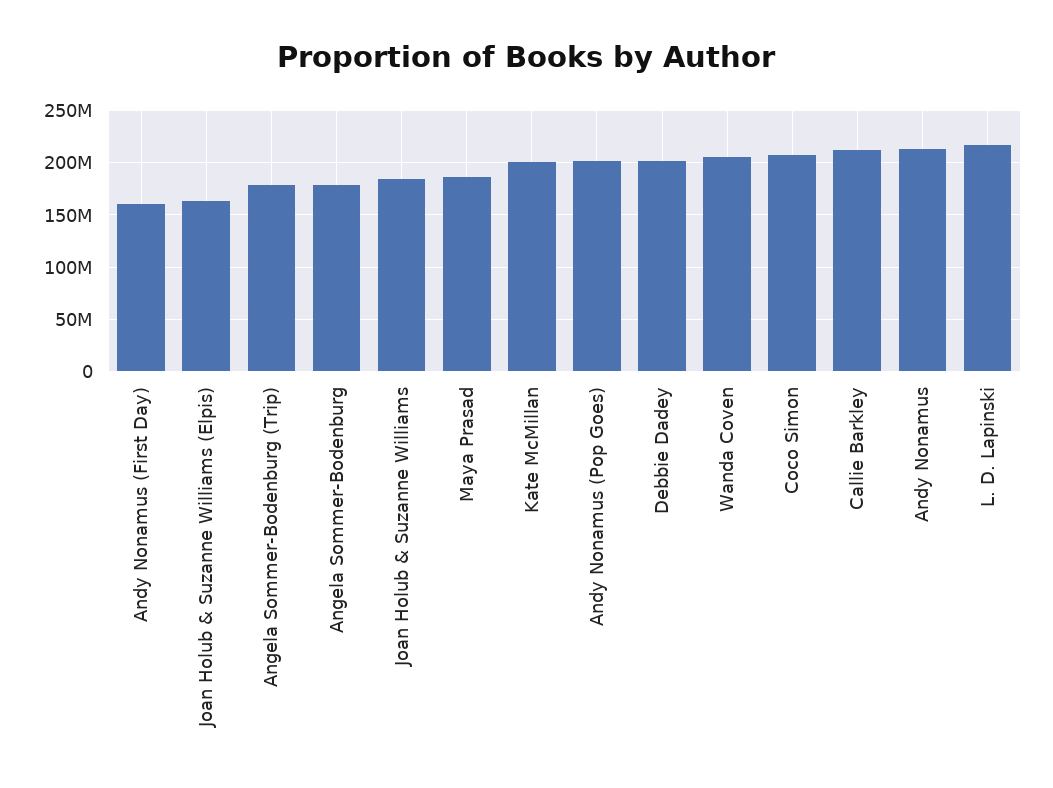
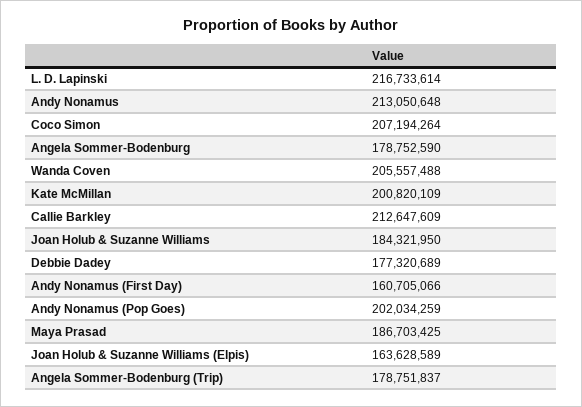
Debbie Dadey: 200000000 -> 177320689

